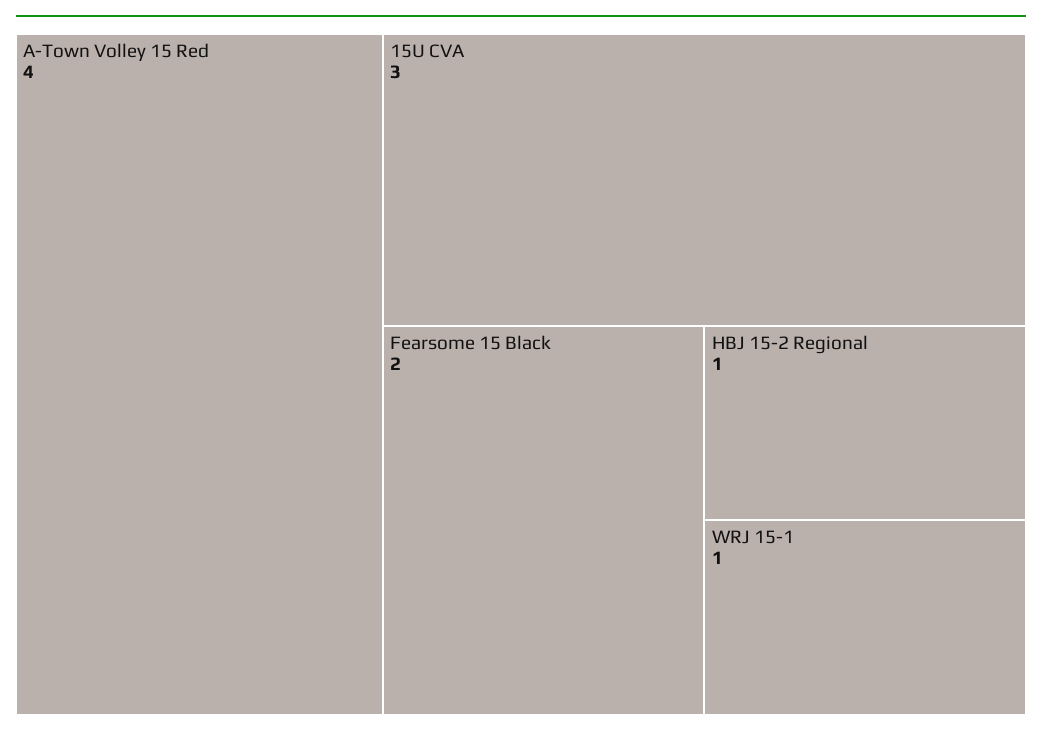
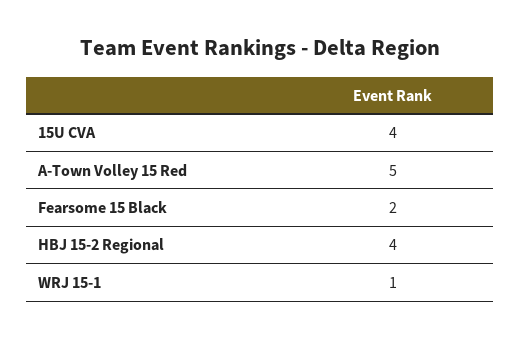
A-Town Volley 15 Red: 4 -> 5
15U CVA: 3 -> 4
HBJ 15-2 Regional: 1 -> 4

